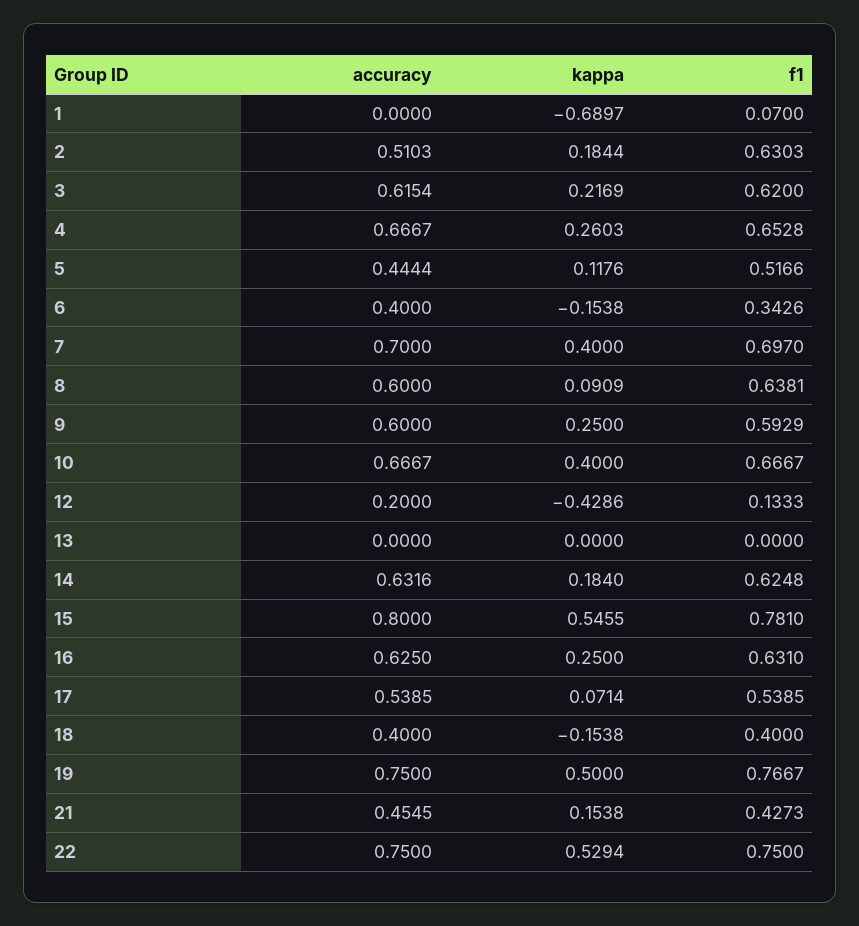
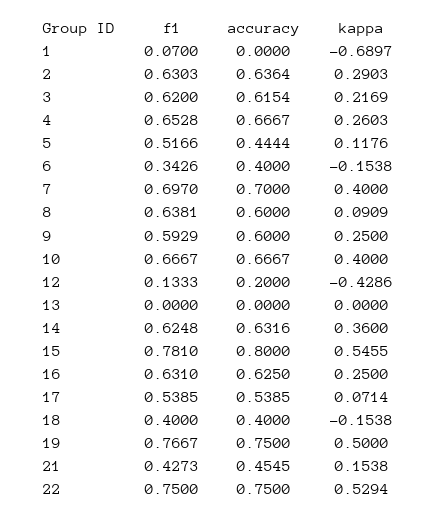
accuracy, 2: 0.5103 -> 0.6364
kappa, 2: 0.1844 -> 0.2903
kappa, 14: 0.184 -> 0.36

